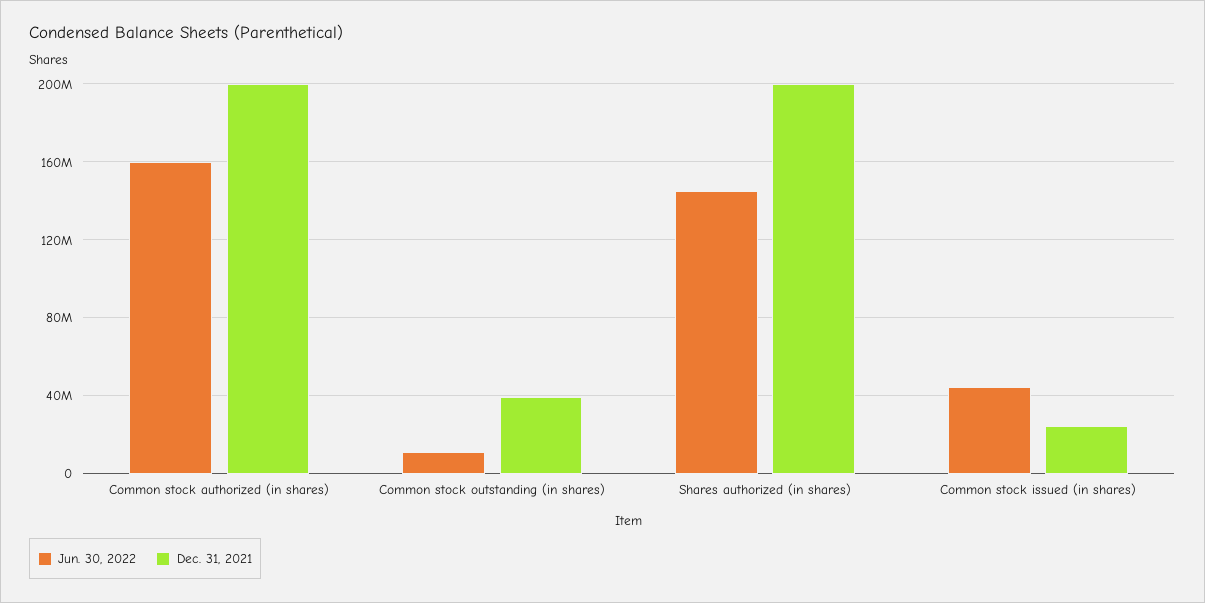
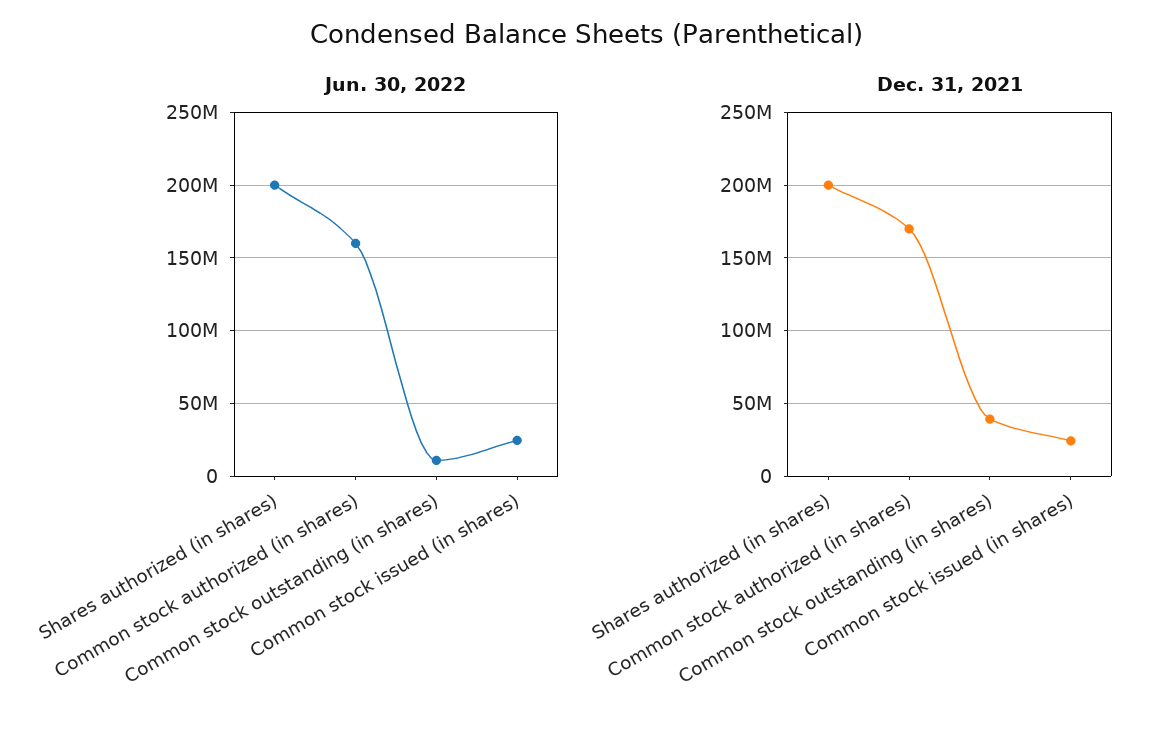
Dec. 31, 2021, Common stock authorized (in shares): 200000000 -> 170000000
Jun. 30, 2022, Shares authorized (in shares): 145000000 -> 200000000
Jun. 30, 2022, Common stock issued (in shares): 45000000 -> 25000000

